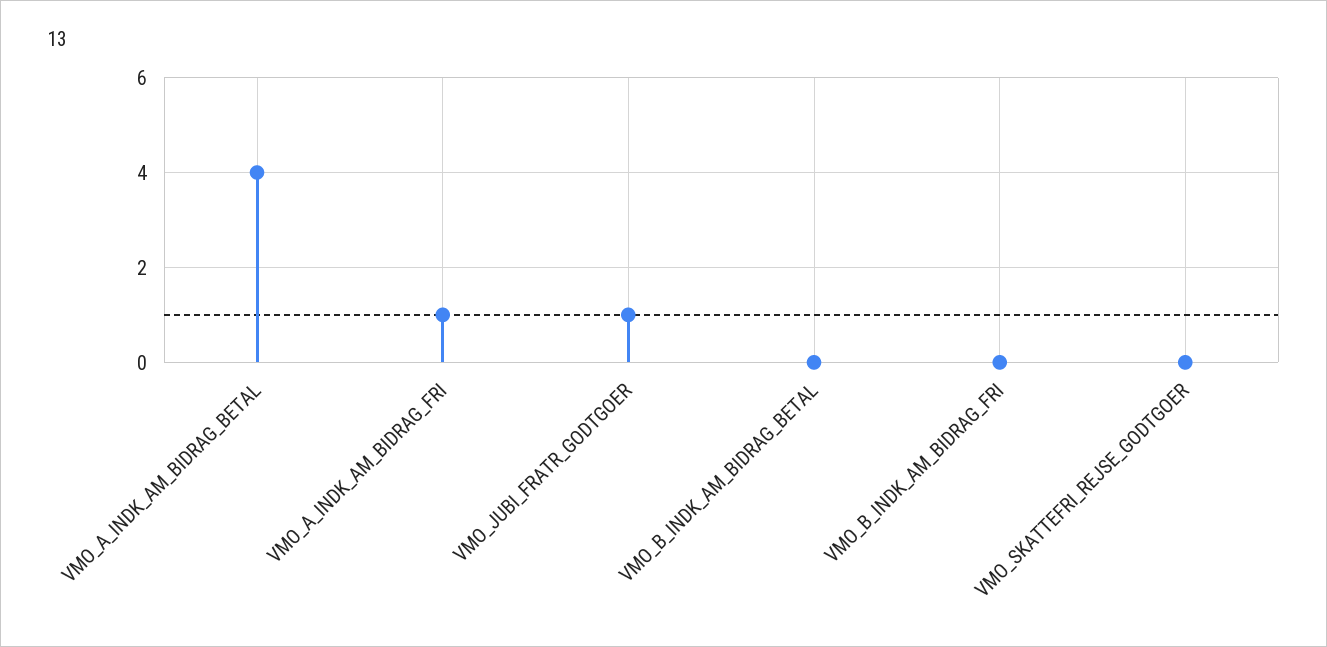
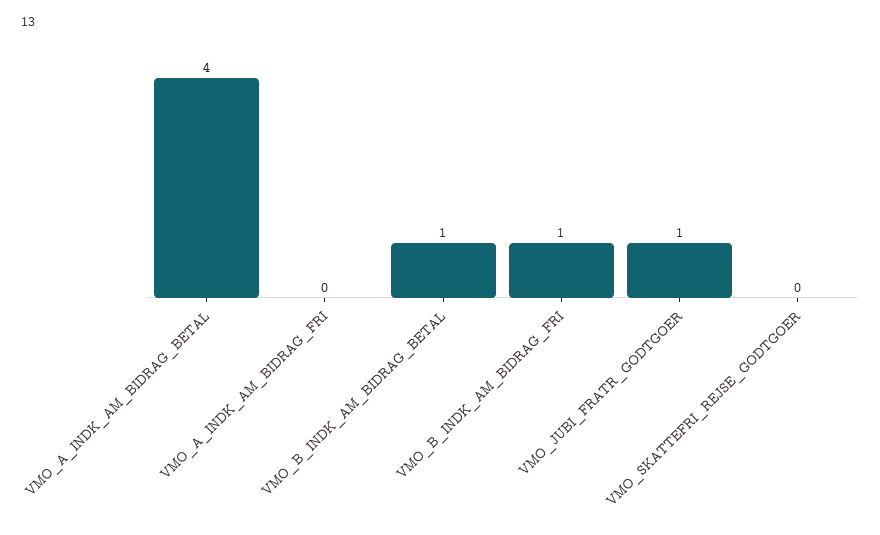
VMO_A_INDK_AM_BIDRAG_FRI: 1 -> 0
VMO_B_INDK_AM_BIDRAG_BETAL: 0 -> 1
VMO_B_INDK_AM_BIDRAG_FRI: 0 -> 1

